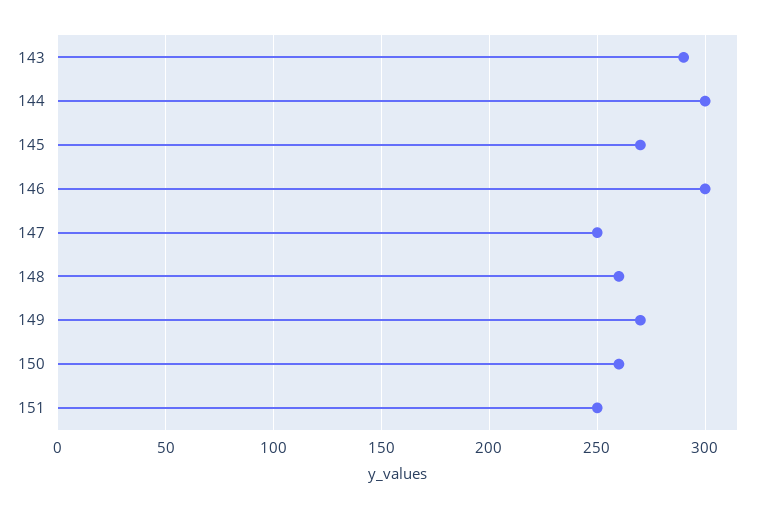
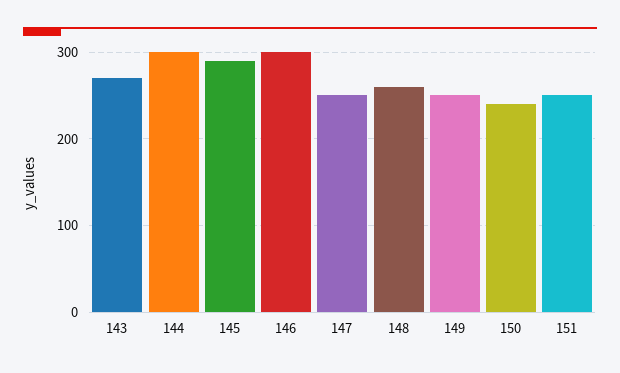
143: 290 -> 270
145: 270 -> 290
149: 270 -> 250
150: 260 -> 240

